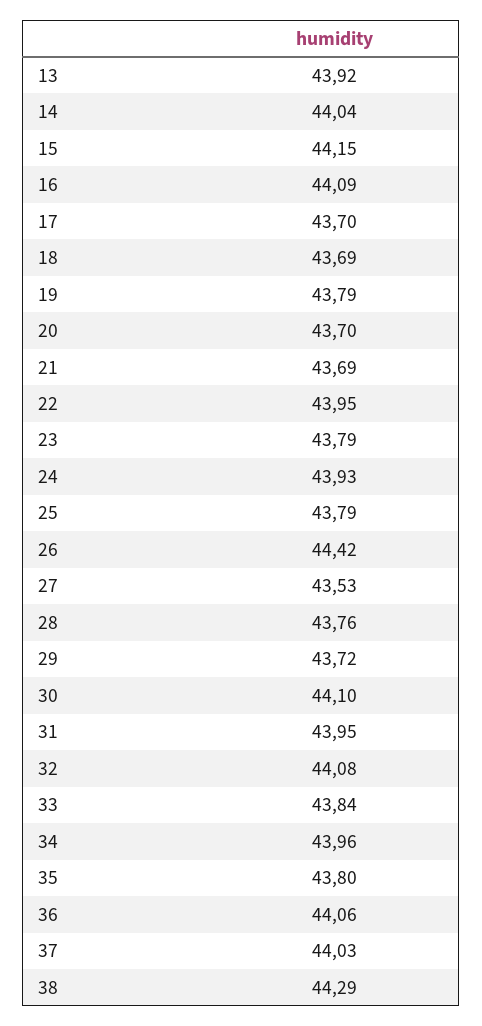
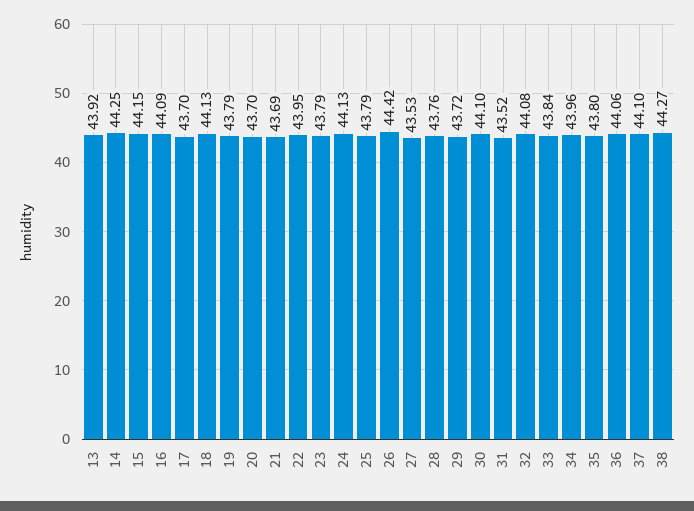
14: 44.04 -> 44.25
18: 43.69 -> 44.13
24: 43.93 -> 44.13
31: 43.95 -> 43.52
37: 44.03 -> 44.1
38: 44.29 -> 44.27

